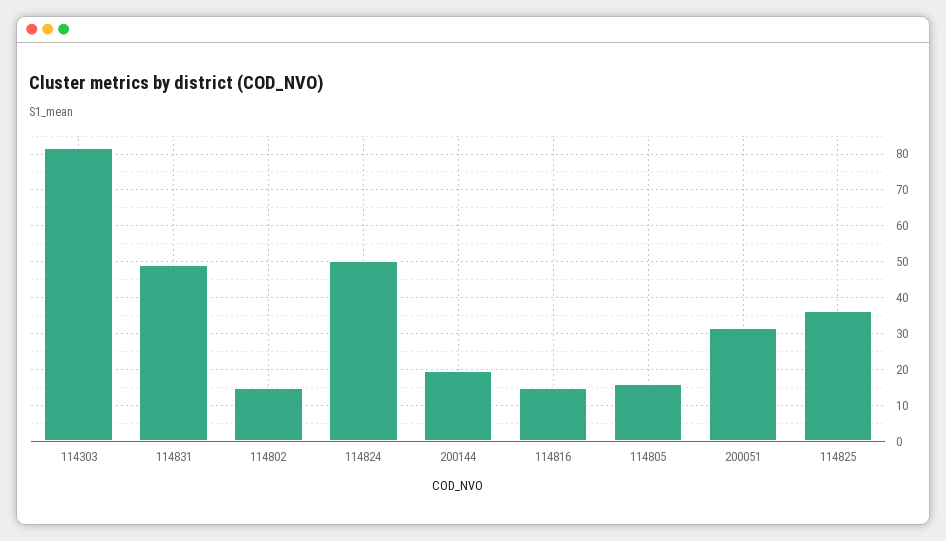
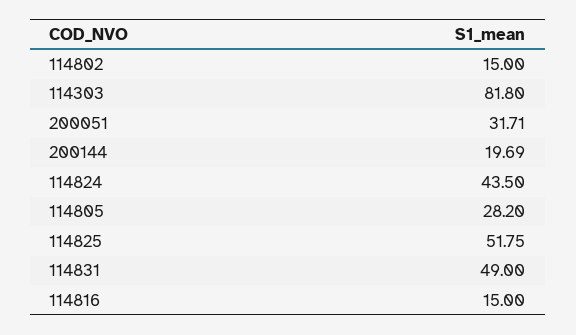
114824: 50 -> 43.5
114805: 16 -> 28.2
114825: 36 -> 51.75

